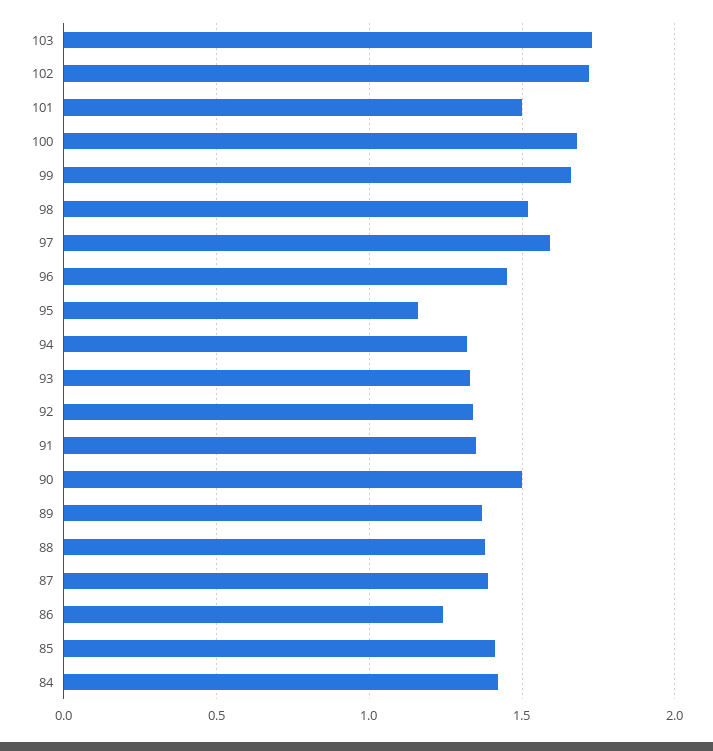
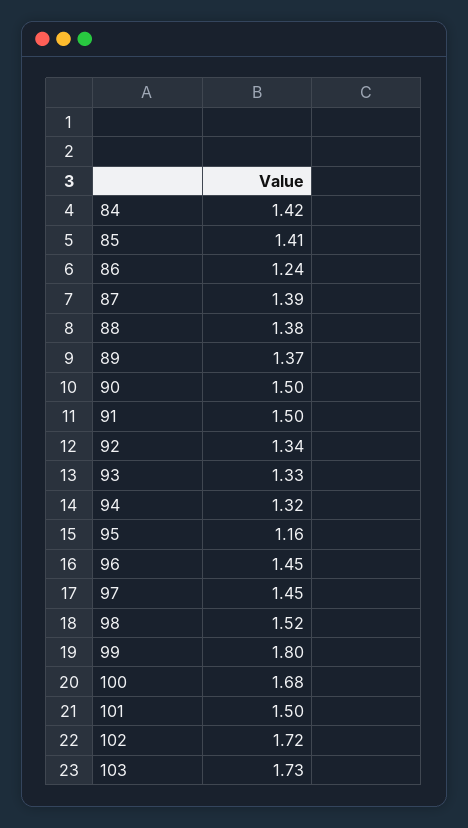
99: 1.65 -> 1.8
97: 1.6 -> 1.45
91: 1.35 -> 1.5

